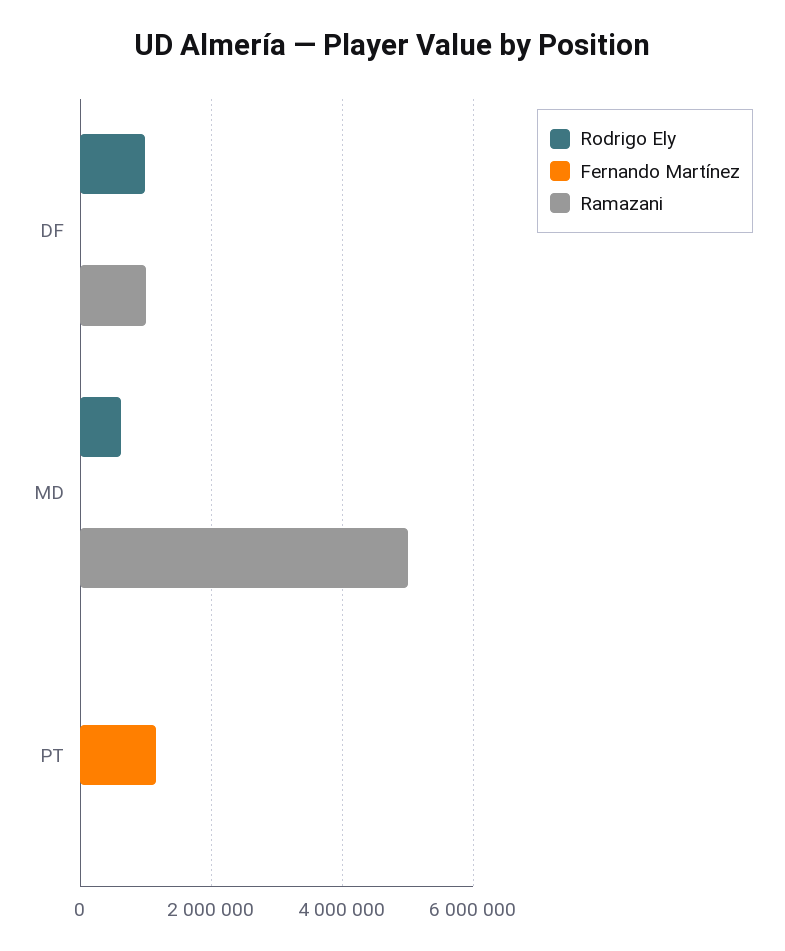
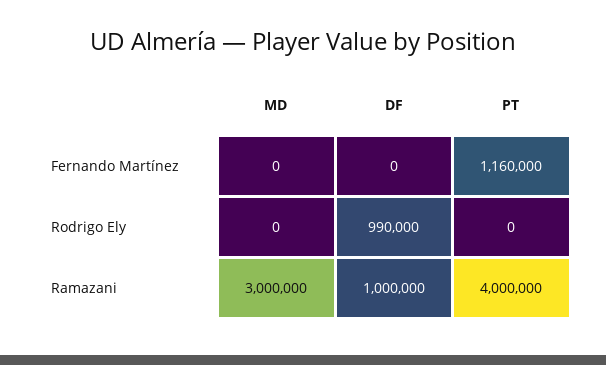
Rodrigo Ely, MD: 600000 -> 0
Ramazani, MD: 5000000 -> 3000000
Ramazani, PT: 0 -> 4000000

